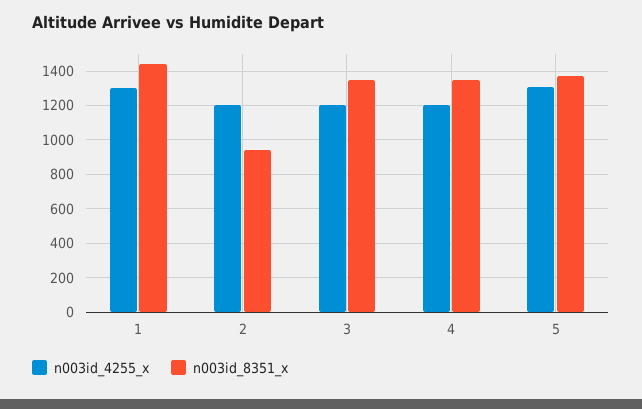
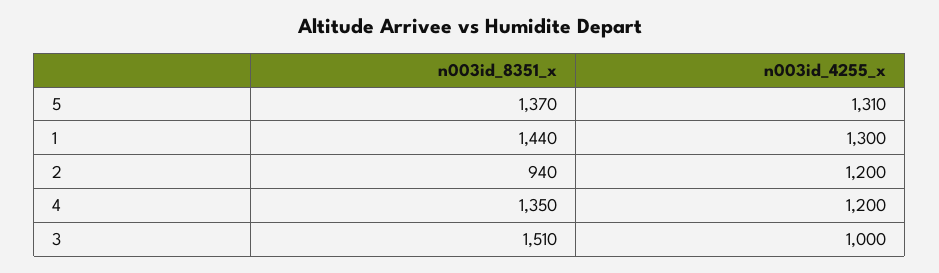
n003id_4255_x, 3: 1200 -> 1000
n003id_8351_x, 3: 1350 -> 1510

